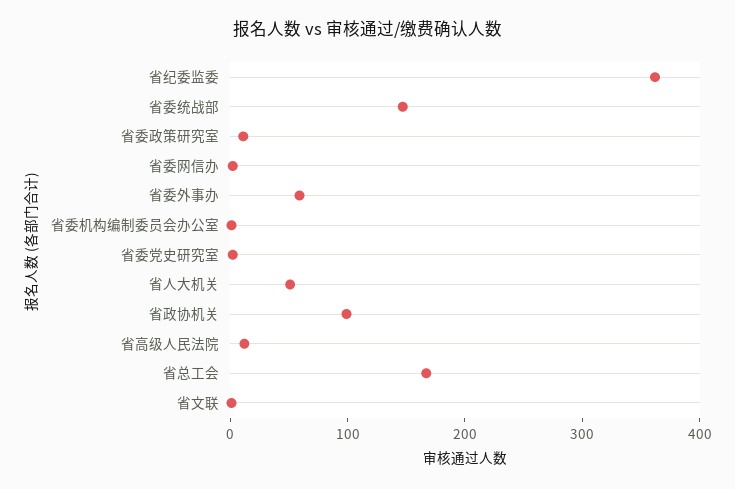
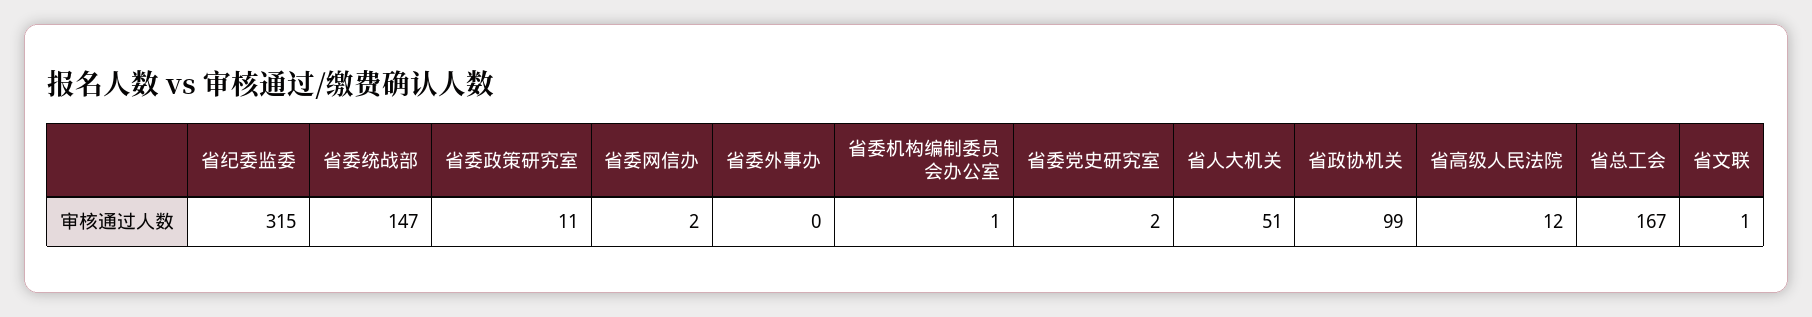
省纪委监委: 360 -> 315
省委外事办: 60 -> 0

